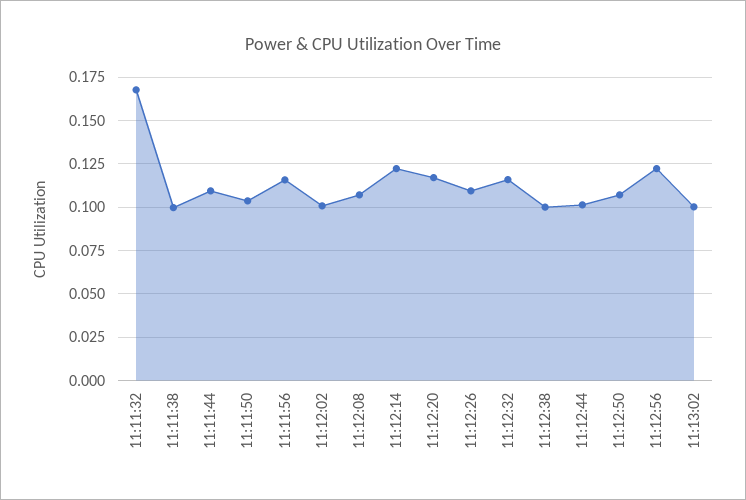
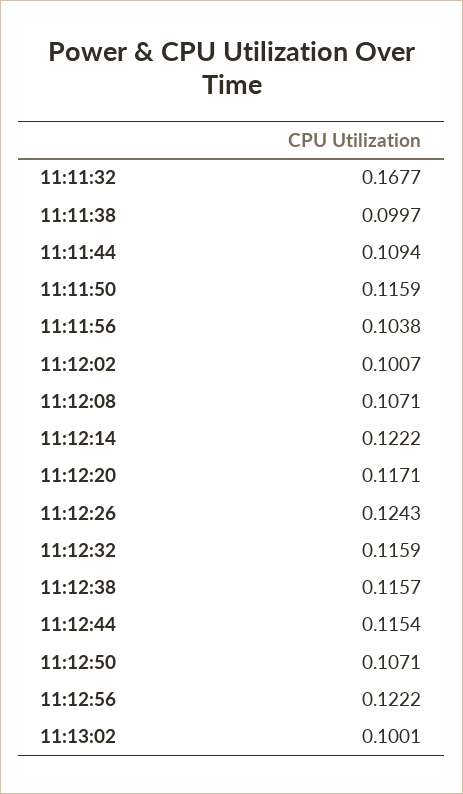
11:11:50: 0.105 -> 0.1159
11:11:56: 0.115 -> 0.1038
11:12:26: 0.11 -> 0.1243
11:12:38: 0.1 -> 0.1157
11:12:44: 0.1 -> 0.1154

